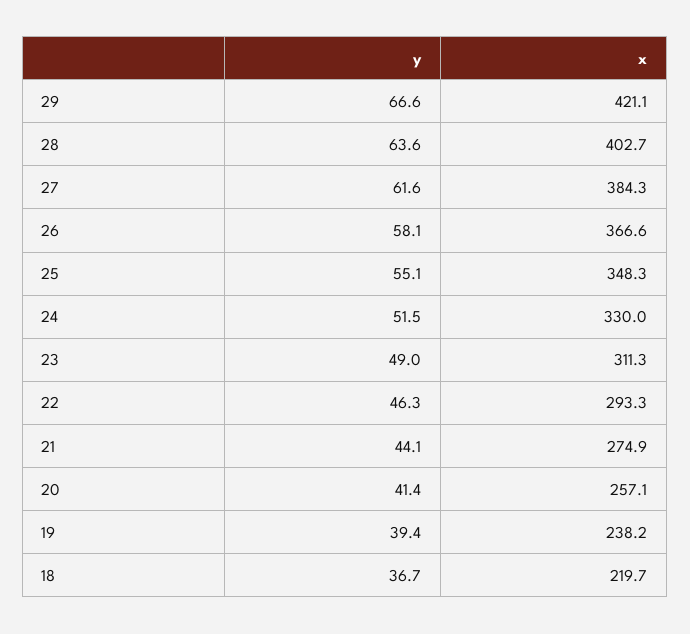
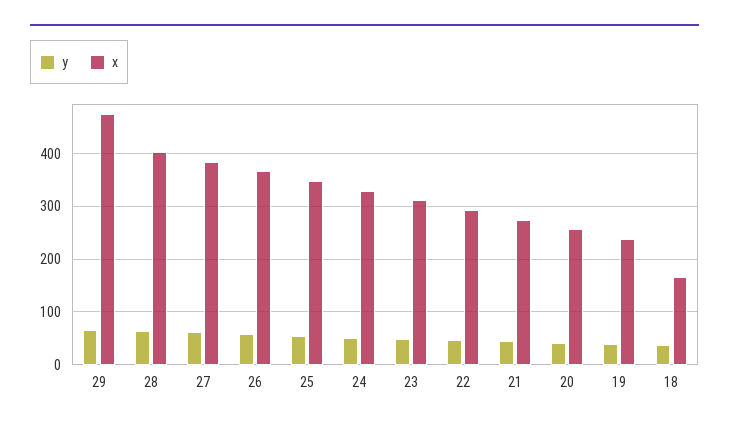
x, 29: 421.1 -> 480
x, 18: 219.7 -> 160

